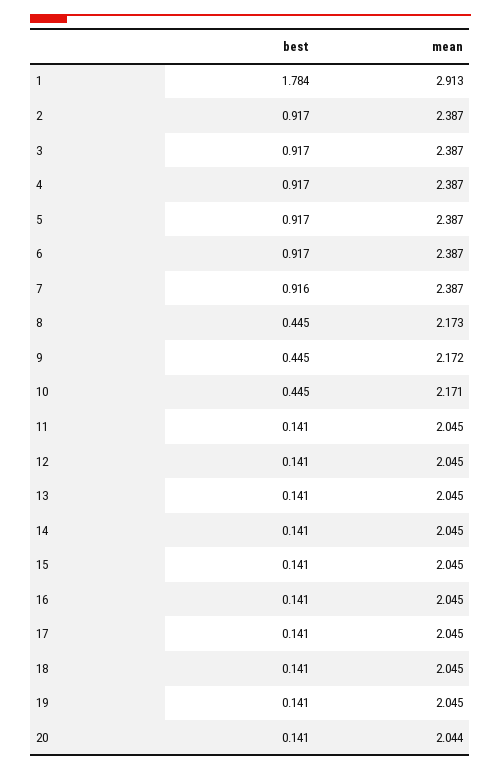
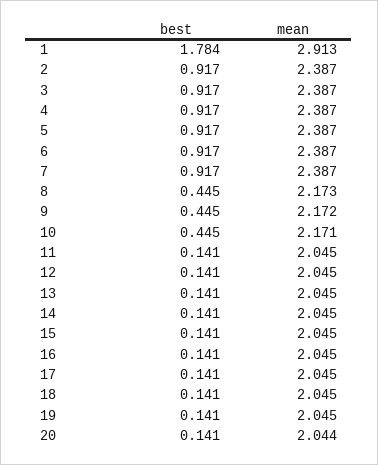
best, 7: 0.916 -> 0.917

